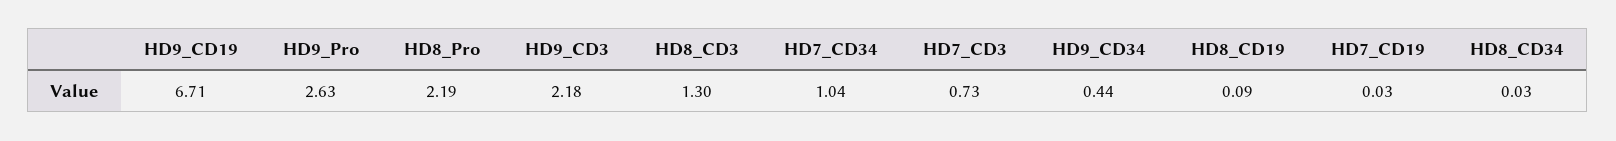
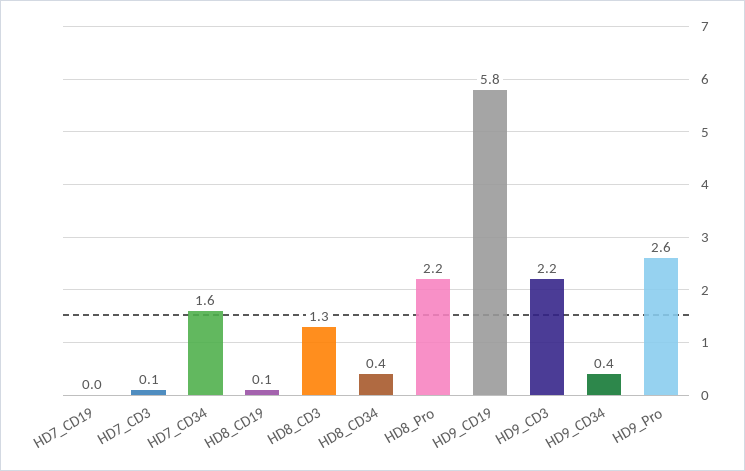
HD9_CD19: 6.71 -> 5.8
HD7_CD34: 1.04 -> 1.6
HD7_CD3: 0.73 -> 0.1
HD8_CD34: 0.03 -> 0.4

